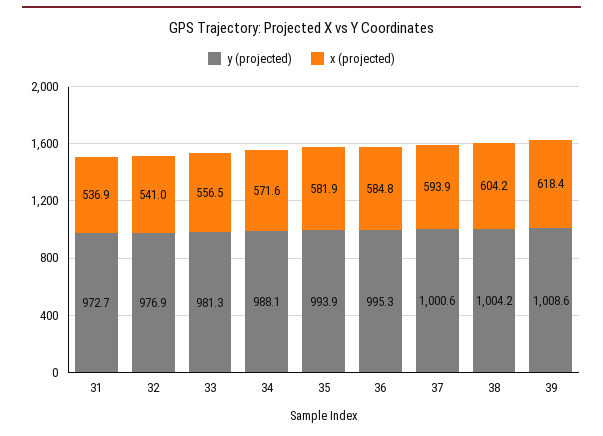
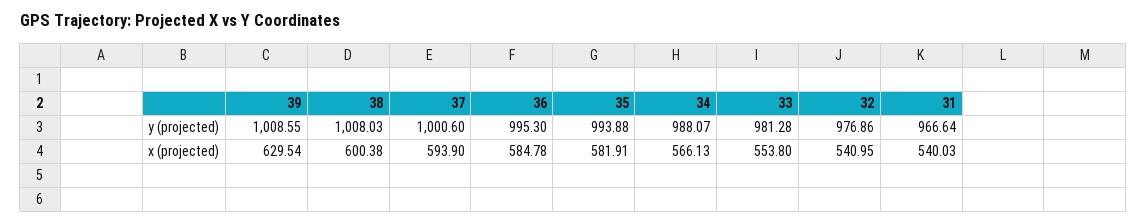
y (projected), 31: 972.7 -> 966.64
x (projected), 31: 536.9 -> 540.03
x (projected), 33: 556.5 -> 553.8
x (projected), 34: 571.6 -> 566.13
y (projected), 38: 1004.2 -> 1008.03
x (projected), 38: 604.2 -> 600.38
x (projected), 39: 618.4 -> 629.54

